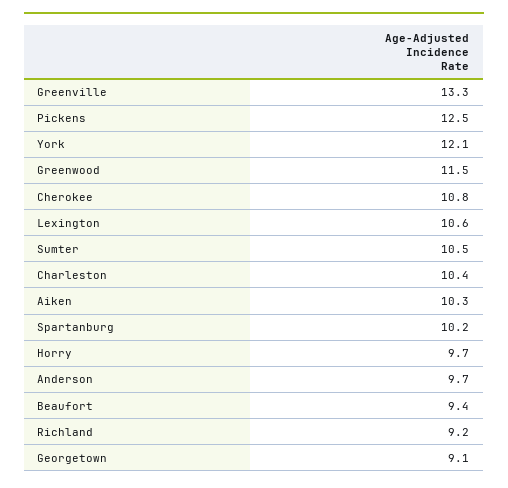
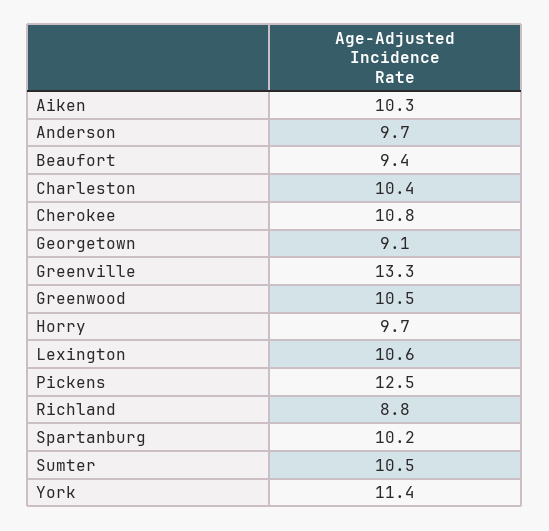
York: 12.1 -> 11.4
Greenwood: 11.5 -> 10.5
Richland: 9.2 -> 8.8

